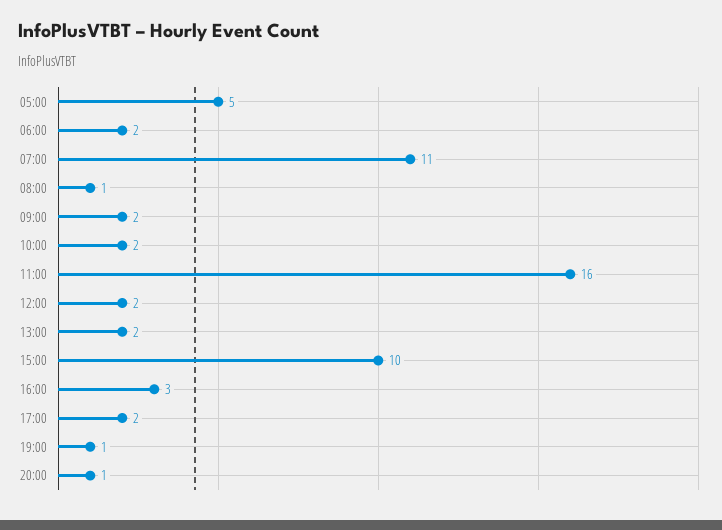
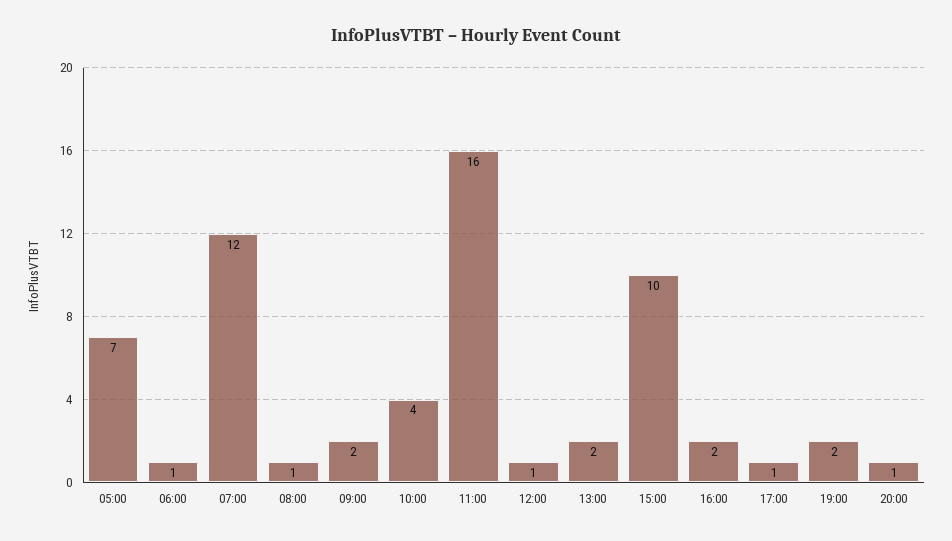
05:00: 5 -> 7
06:00: 2 -> 1
07:00: 11 -> 12
10:00: 2 -> 4
12:00: 2 -> 1
16:00: 3 -> 2
17:00: 2 -> 1
19:00: 1 -> 2

